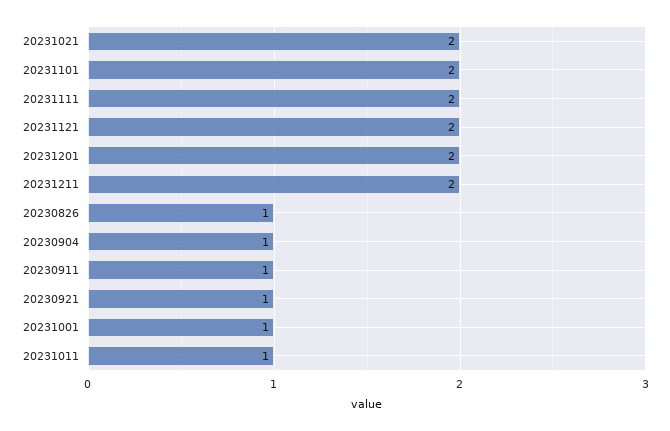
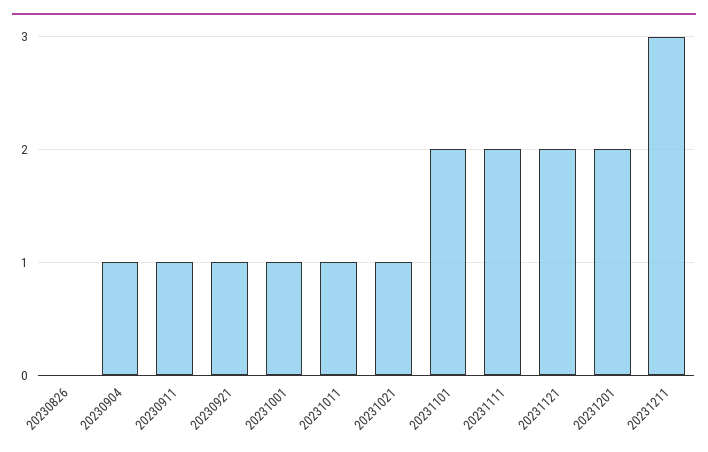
20231021: 2 -> 1
20231211: 2 -> 3
20230826: 1 -> 0

